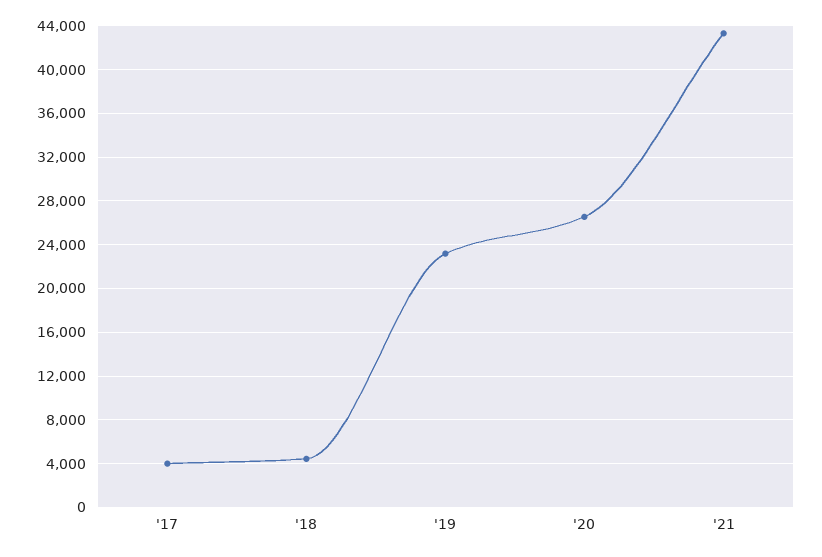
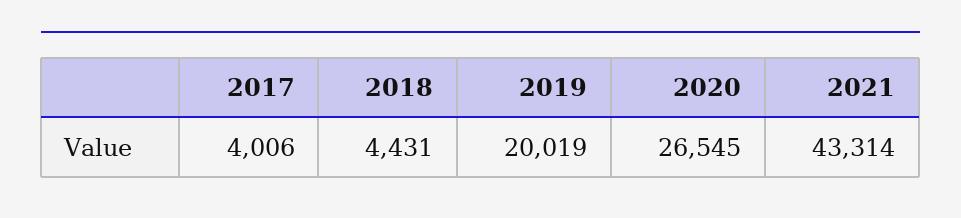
'19: 23000 -> 20019

